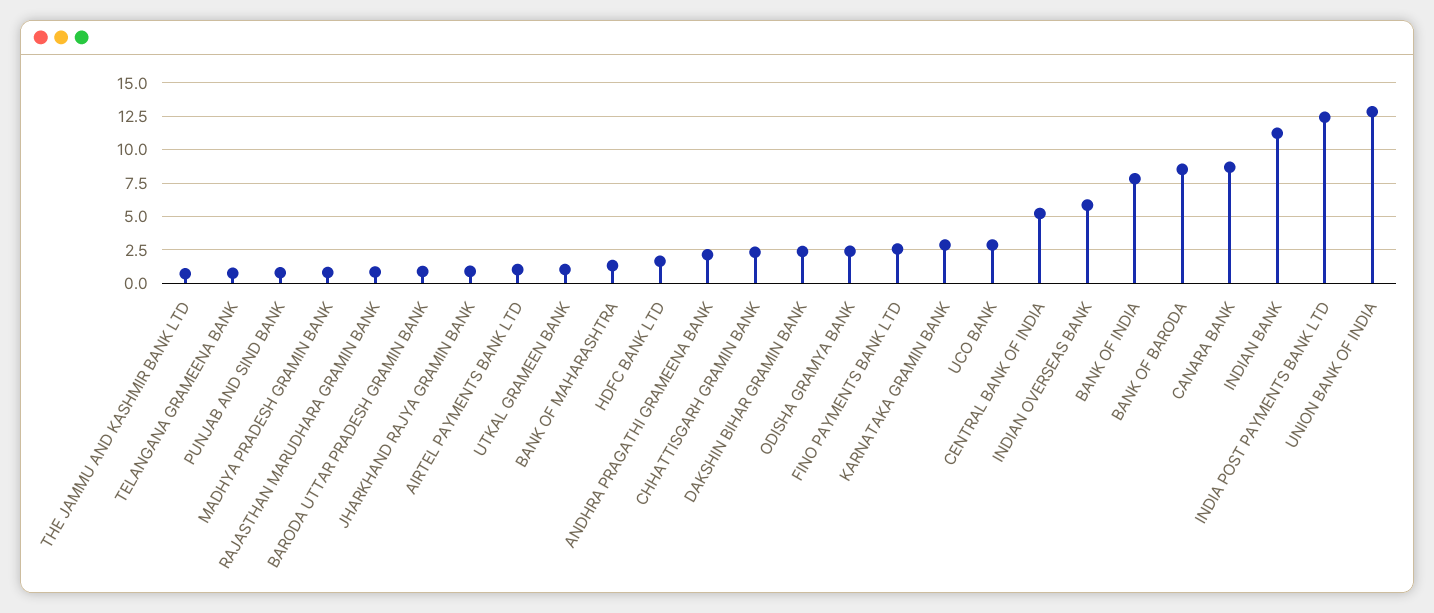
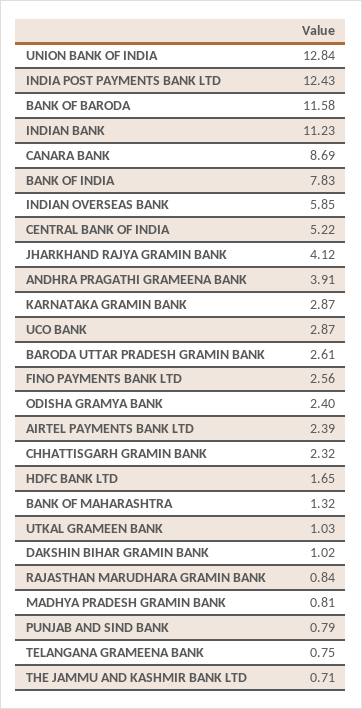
BARODA UTTAR PRADESH GRAMIN BANK: 1 -> 2.61
JHARKHAND RAJYA GRAMIN BANK: 1 -> 4.12
AIRTEL PAYMENTS BANK LTD: 1 -> 2.39
ANDHRA PRAGATHI GRAMEENA BANK: 2 -> 3.91
DAKSHIN BIHAR GRAMIN BANK: 2.5 -> 1.02
BANK OF BARODA: 8.5 -> 11.58

